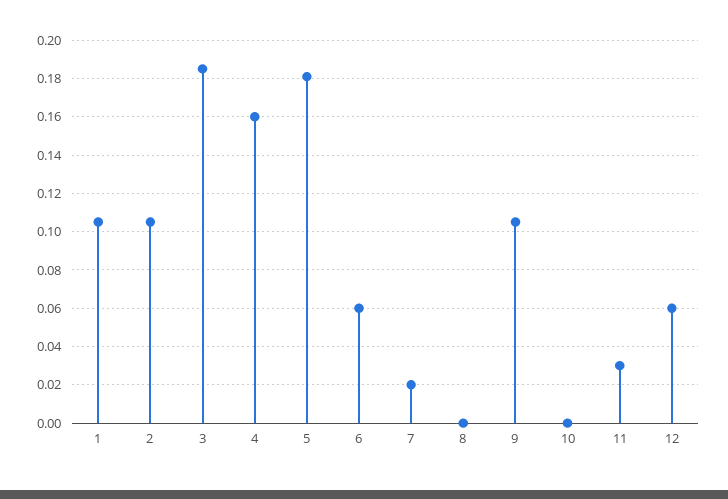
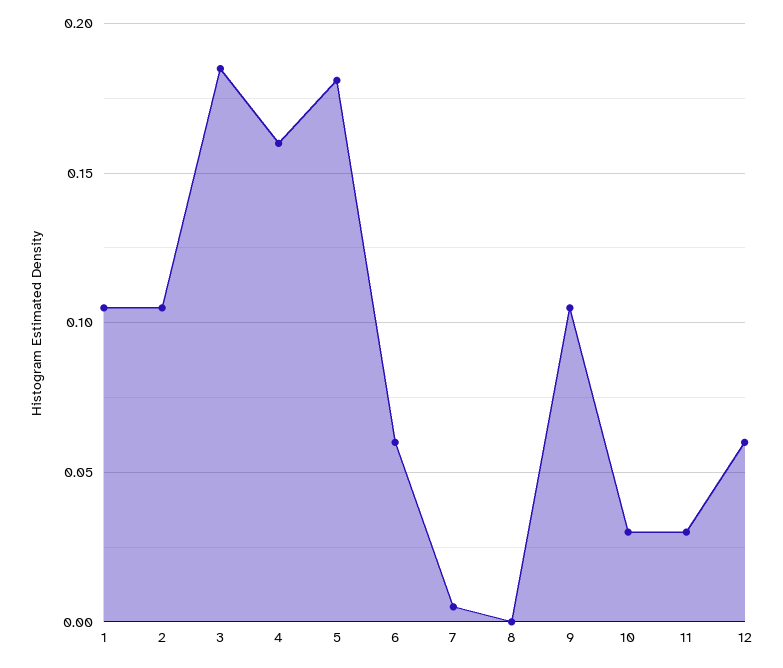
7: 0.02 -> 0.005
10: 0 -> 0.03

